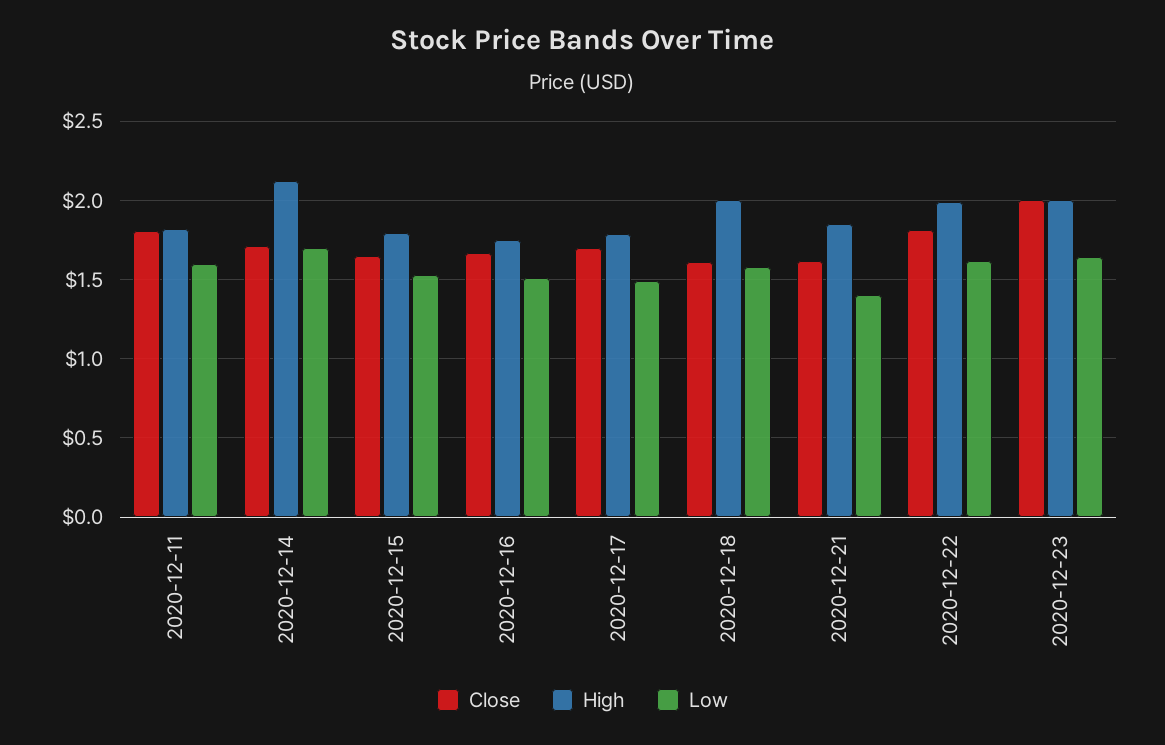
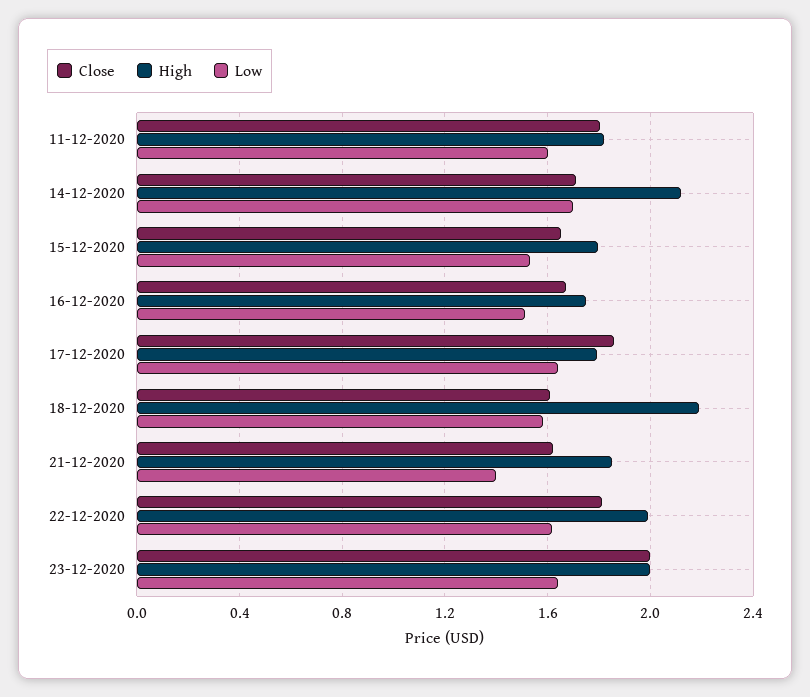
Close, 2020-12-17: 1.7 -> 1.85
Low, 2020-12-17: 1.5 -> 1.65
High, 2020-12-18: 2 -> 2.2

